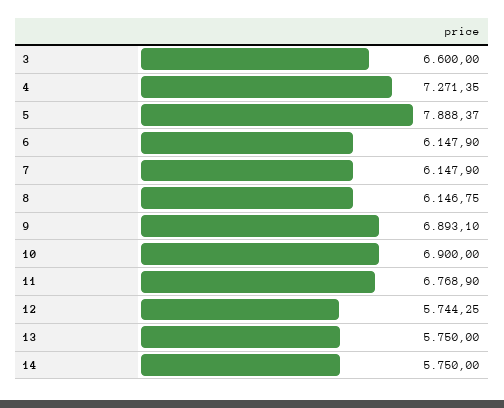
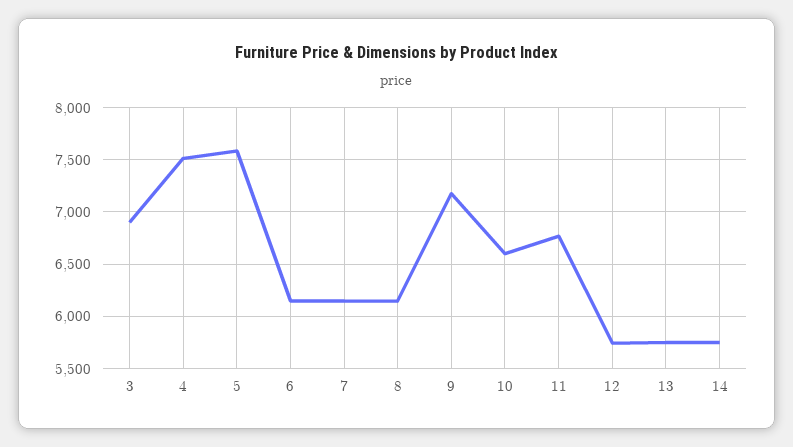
3: 6600 -> 6900
4: 7271.35 -> 7500
5: 7888.37 -> 7600
9: 6893.1 -> 7200
10: 6900 -> 6600

